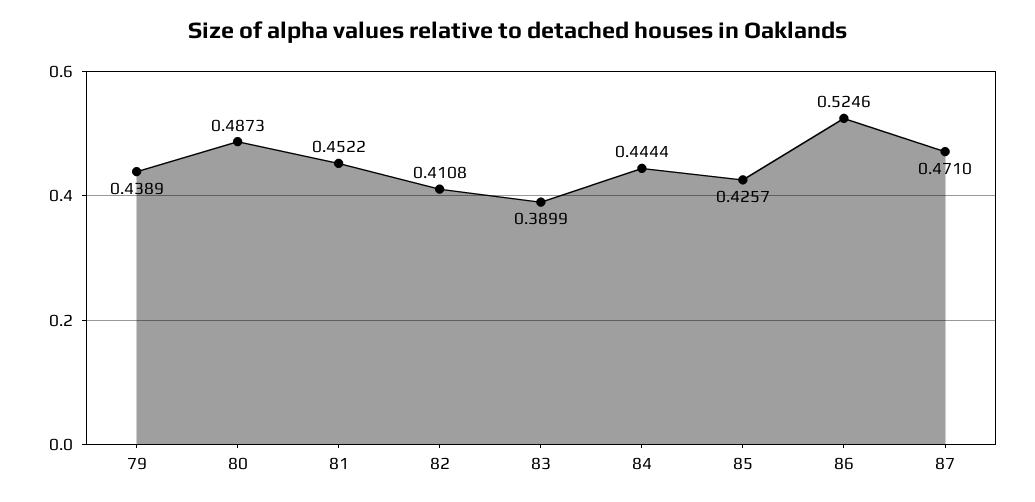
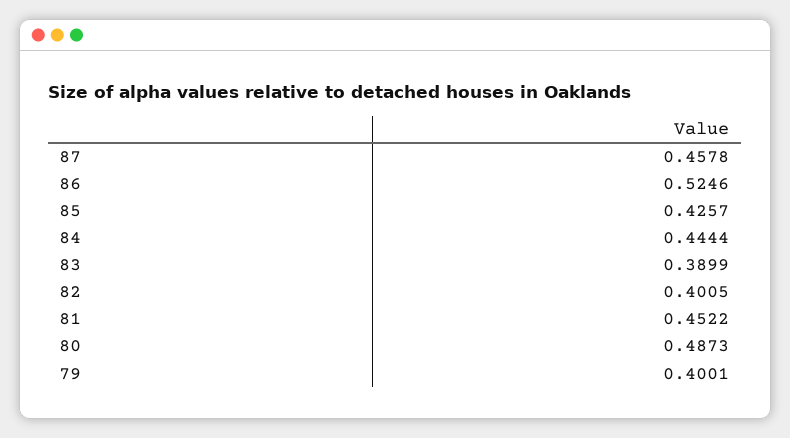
79: 0.4389 -> 0.4001
82: 0.4108 -> 0.4005
87: 0.471 -> 0.4578

